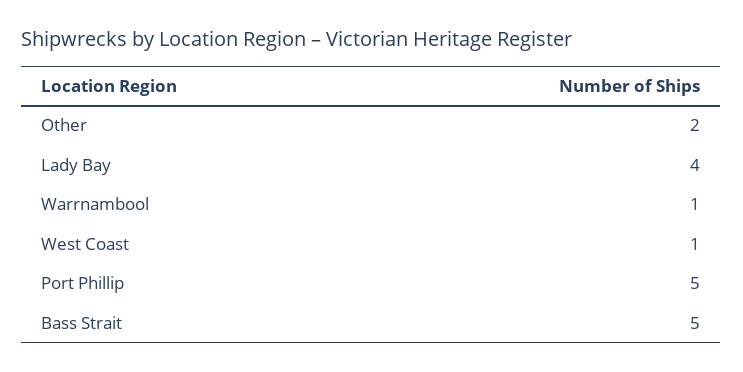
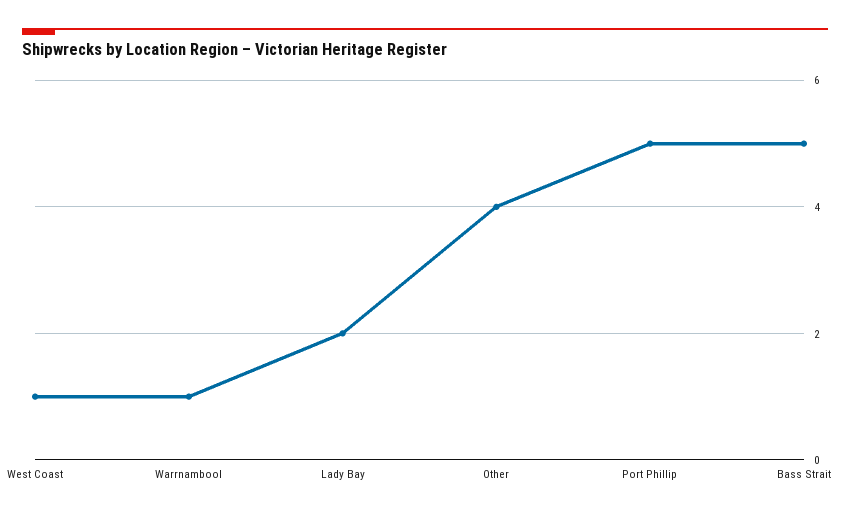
Other: 2 -> 4
Lady Bay: 4 -> 2

